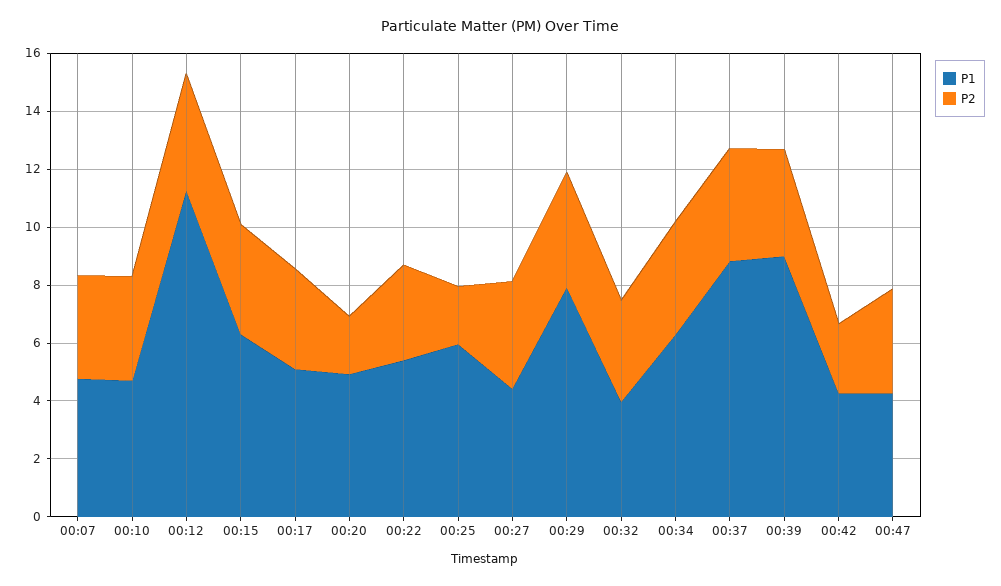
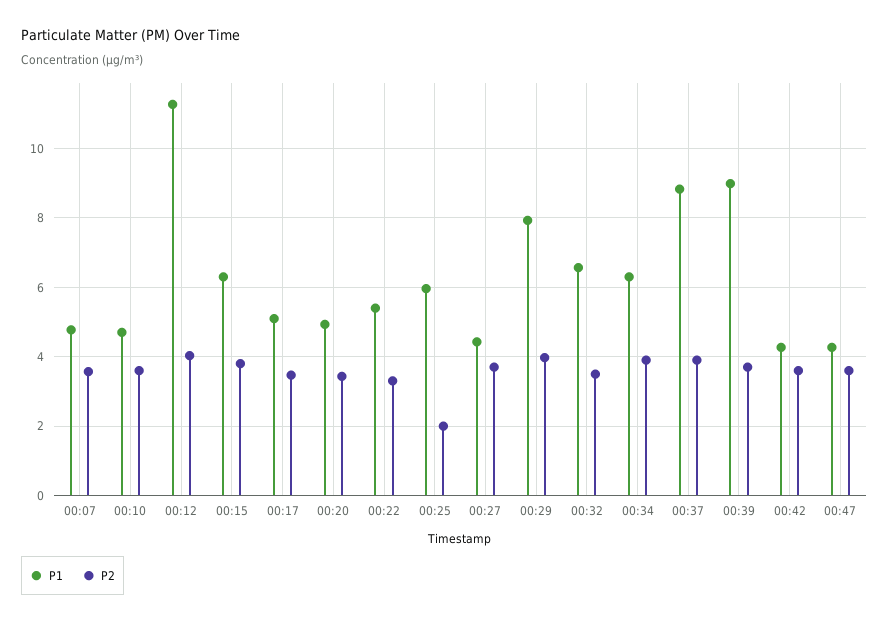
P2, 00:20: 2 -> 3.4
P1, 00:32: 4 -> 6.6
P2, 00:42: 2.5 -> 3.6

